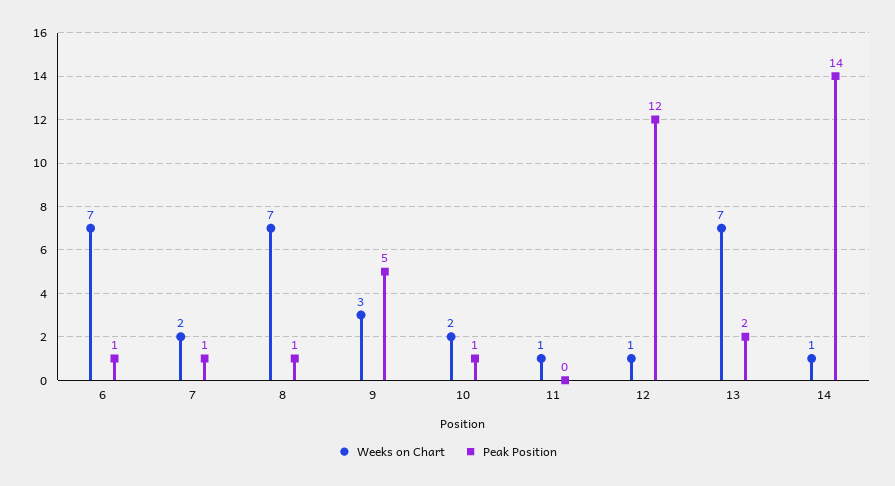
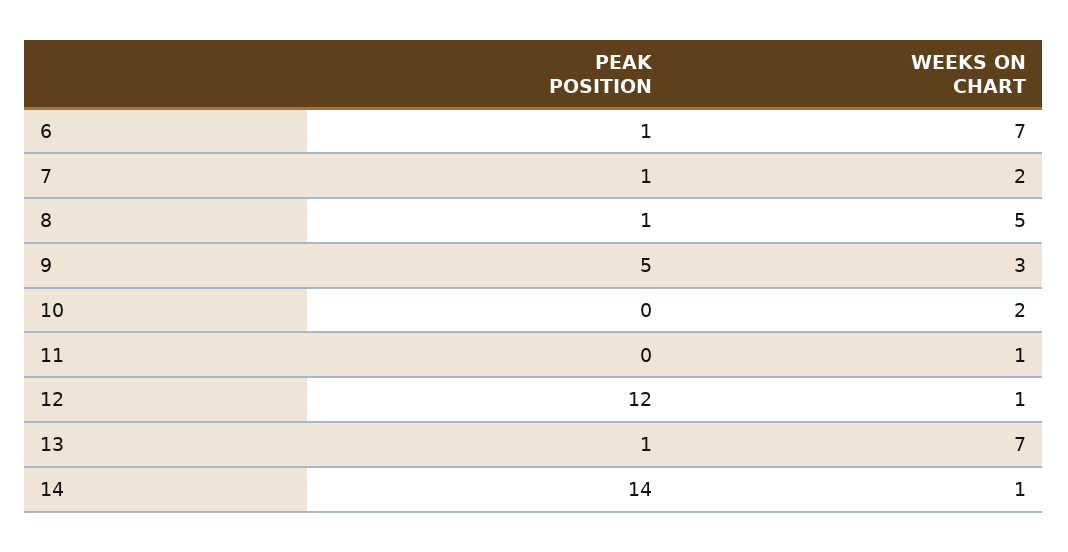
Weeks on Chart, 8: 7 -> 5
Peak Position, 10: 1 -> 0
Peak Position, 13: 2 -> 1

